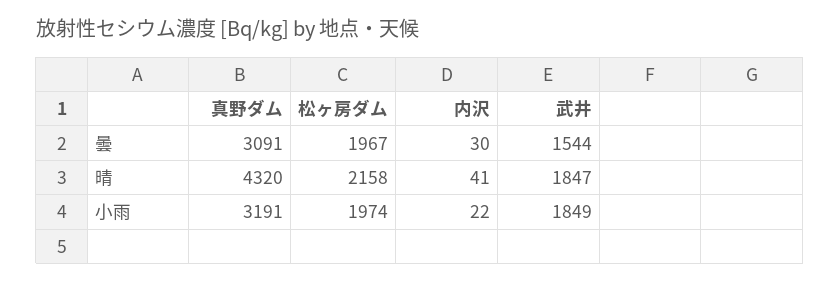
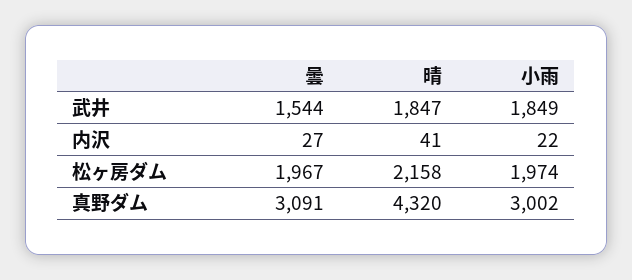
内沢, 曇: 30 -> 27
真野ダム, 小雨: 3191 -> 3002

